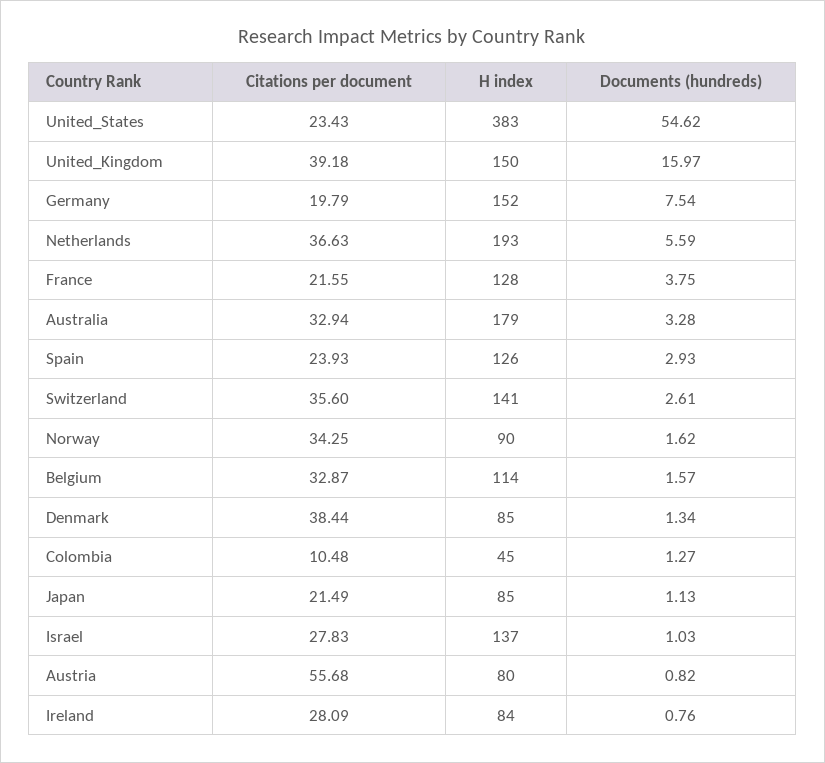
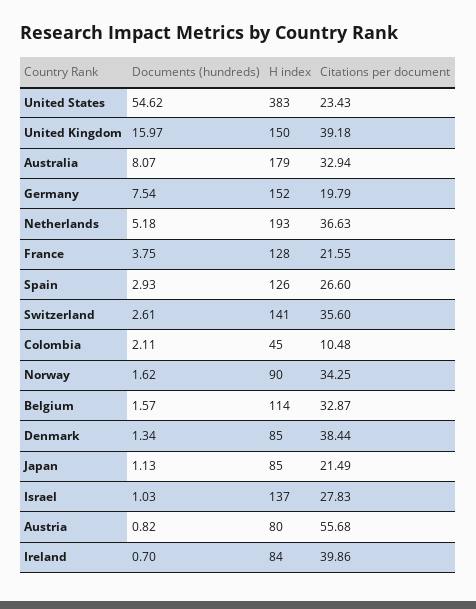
Documents (hundreds), Netherlands: 5.59 -> 5.18
Documents (hundreds), Australia: 3.28 -> 8.07
Citations per document, Spain: 23.93 -> 26.6
Documents (hundreds), Colombia: 1.27 -> 2.11
Citations per document, Ireland: 28.09 -> 39.86
Documents (hundreds), Ireland: 0.76 -> 0.7

